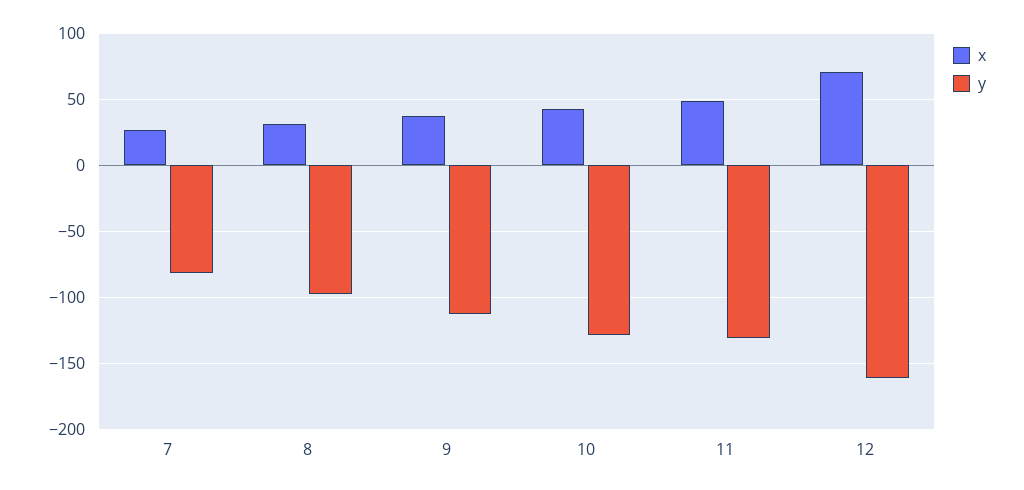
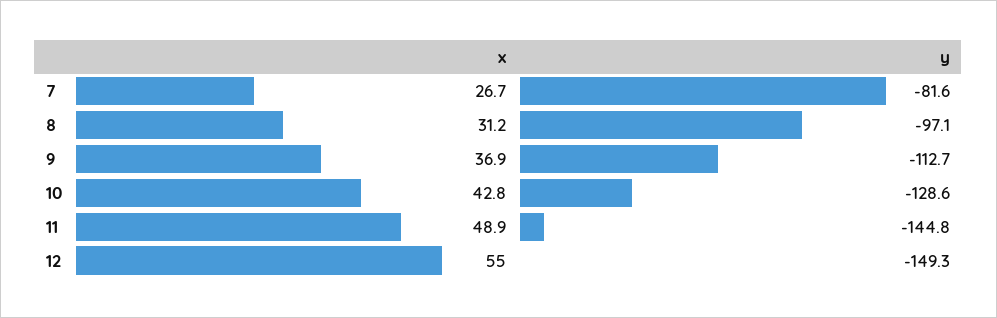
y, 11: -130 -> -144.8
x, 12: 70 -> 55
y, 12: -160 -> -149.3

